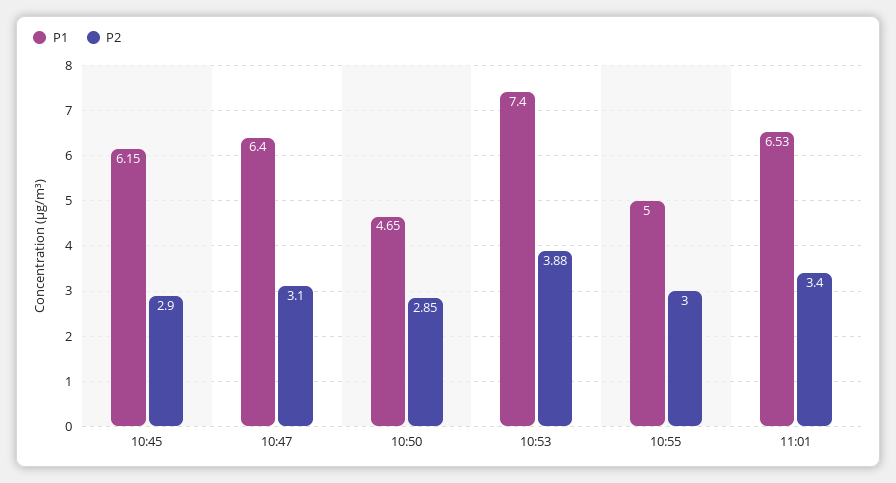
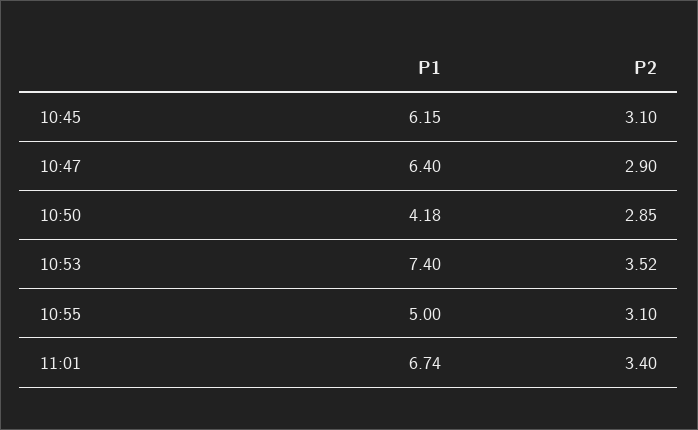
P2, 10:45: 2.9 -> 3.1
P2, 10:47: 3.1 -> 2.9
P1, 10:50: 4.65 -> 4.18
P2, 10:53: 3.88 -> 3.52
P2, 10:55: 3 -> 3.1
P1, 11:01: 6.53 -> 6.74

